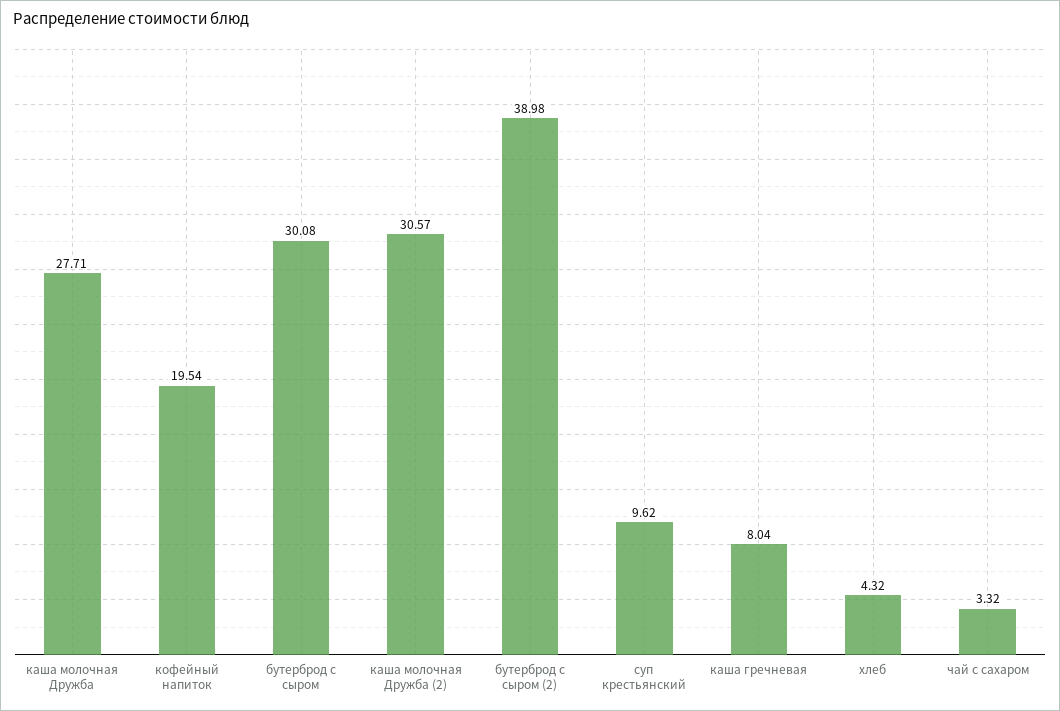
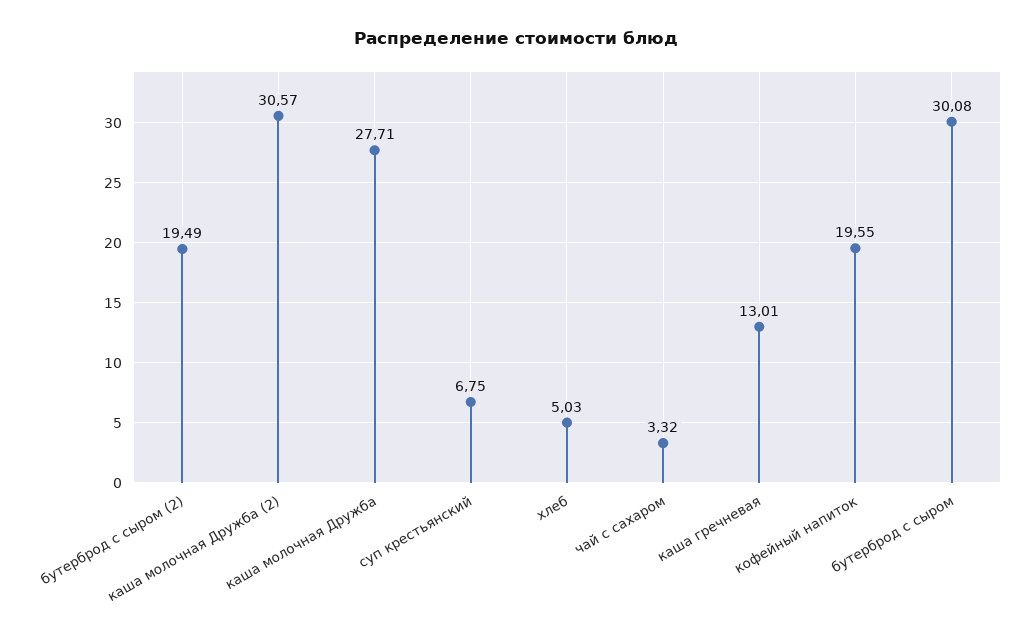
кофейный напиток: 19.54 -> 19.55
бутерброд с сыром (2): 38.98 -> 19.49
суп крестьянский: 9.62 -> 6.75
каша гречневая: 8.04 -> 13.01
хлеб: 4.32 -> 5.03

